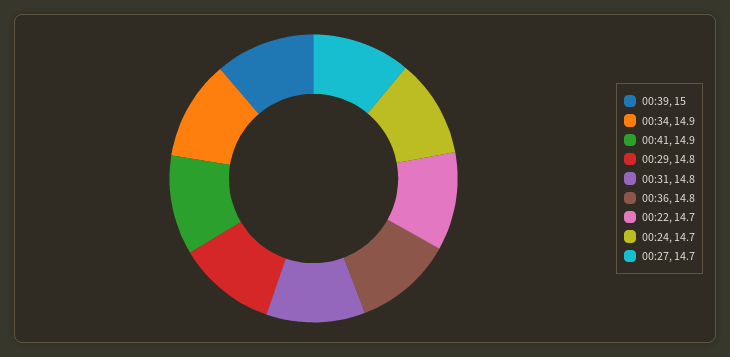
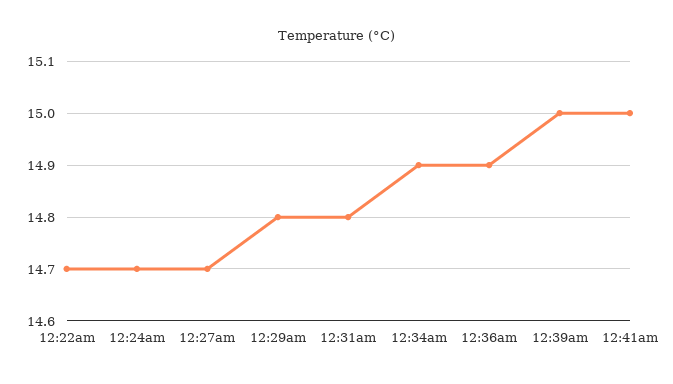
00:41: 14.9 -> 15
00:36: 14.8 -> 14.9

